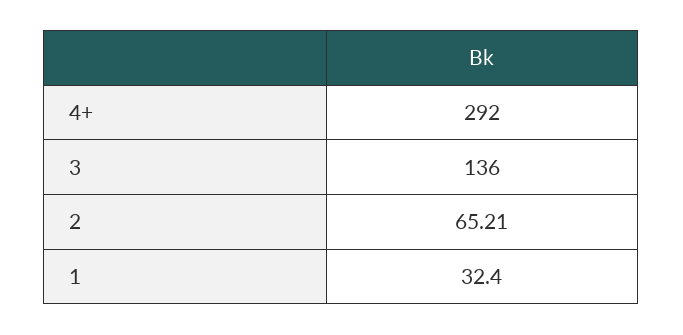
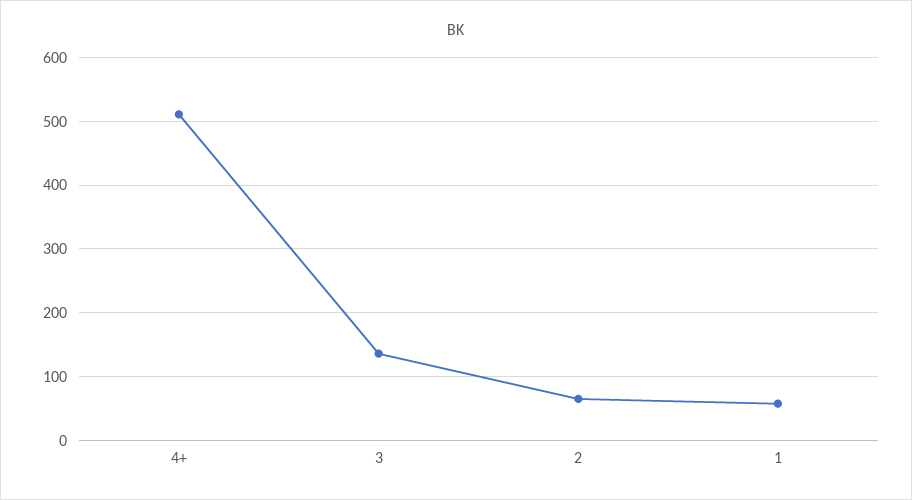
4+: 292 -> 510
1: 32.4 -> 60

